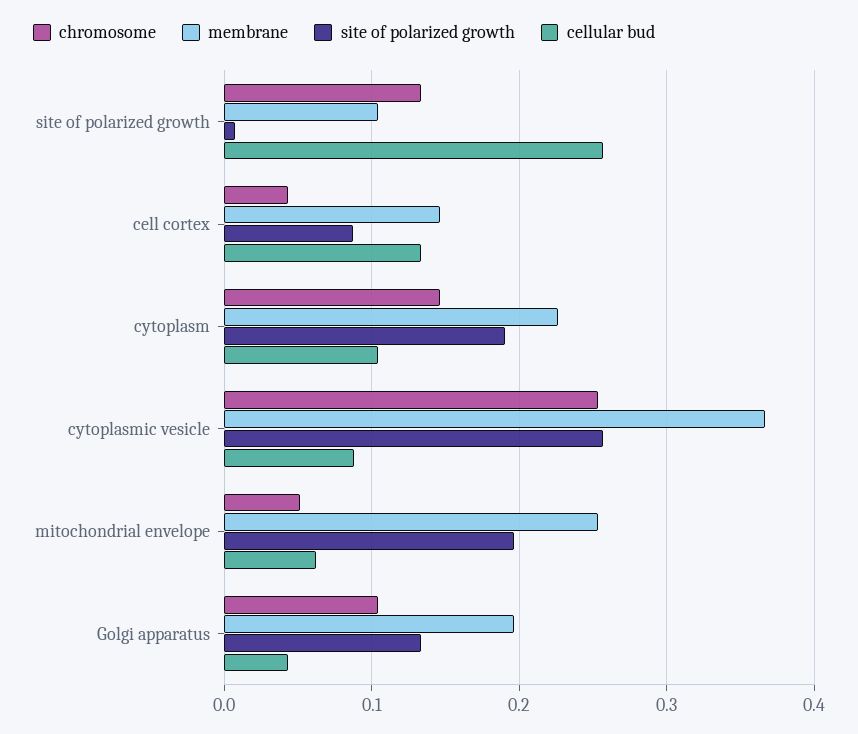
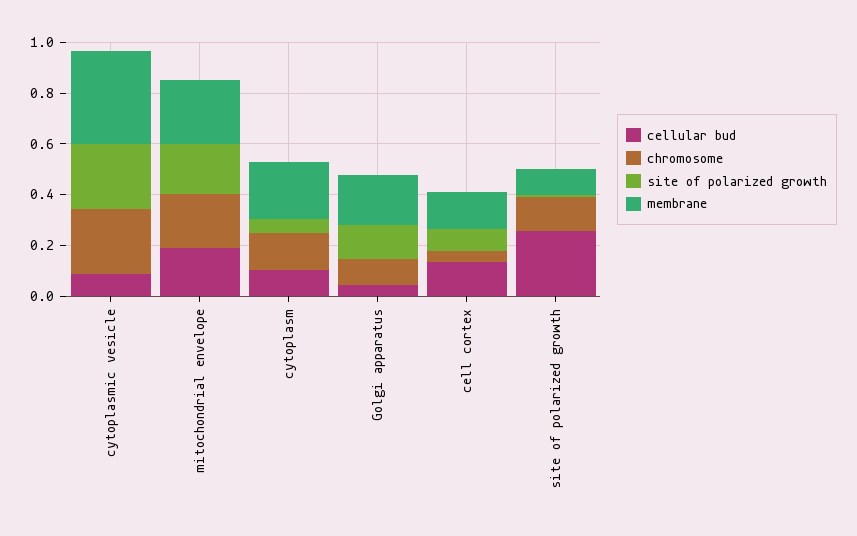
site of polarized growth, cytoplasm: 0.19 -> 0.05
chromosome, mitochondrial envelope: 0.05 -> 0.2
cellular bud, mitochondrial envelope: 0.06 -> 0.2

